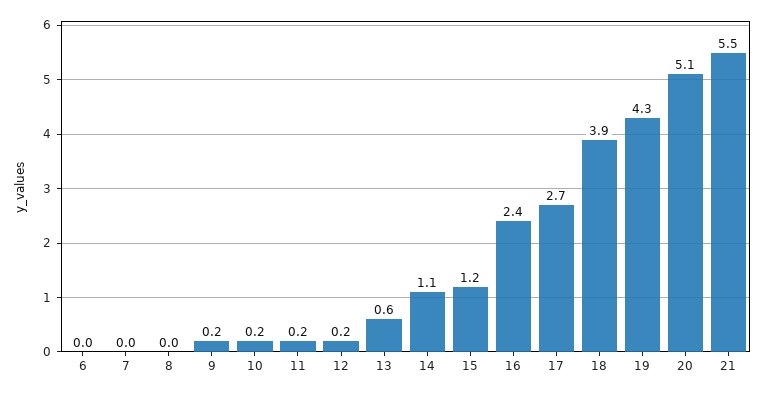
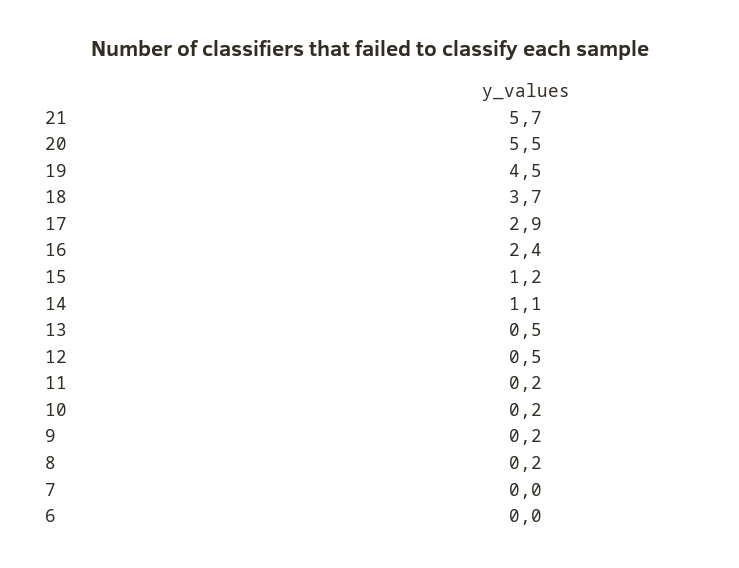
8: 0 -> 0.2
12: 0.2 -> 0.5
13: 0.6 -> 0.5
17: 2.7 -> 2.9
18: 3.9 -> 3.7
19: 4.3 -> 4.5
20: 5.1 -> 5.5
21: 5.5 -> 5.7

